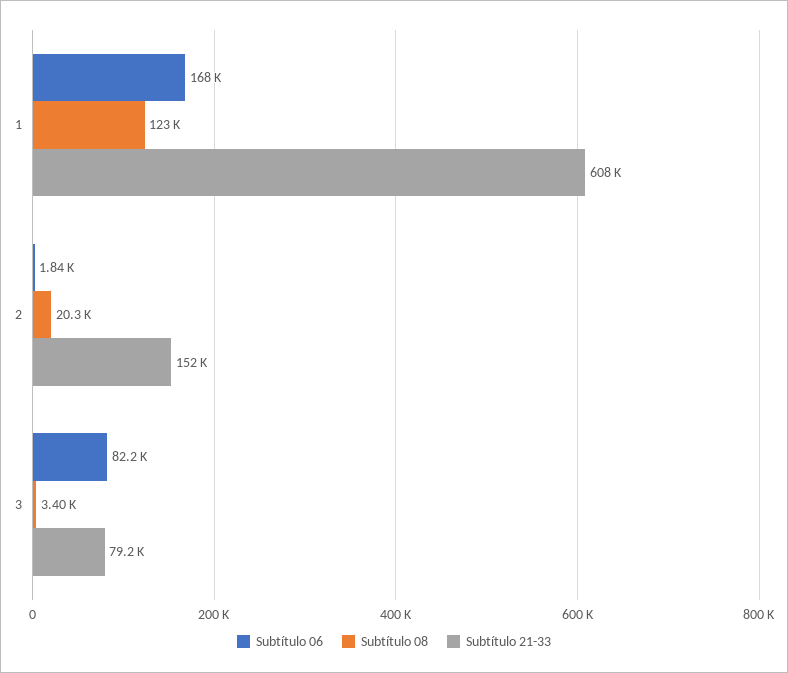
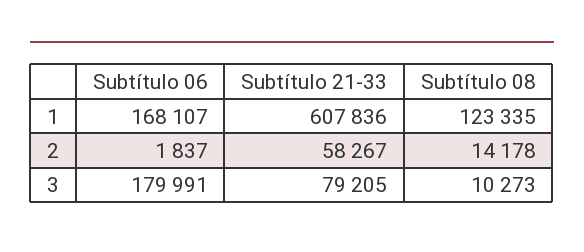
Subtítulo 08, 2: 20300 -> 14178
Subtítulo 21-33, 2: 152000 -> 58267
Subtítulo 06, 3: 82200 -> 179991
Subtítulo 08, 3: 3400 -> 10273

